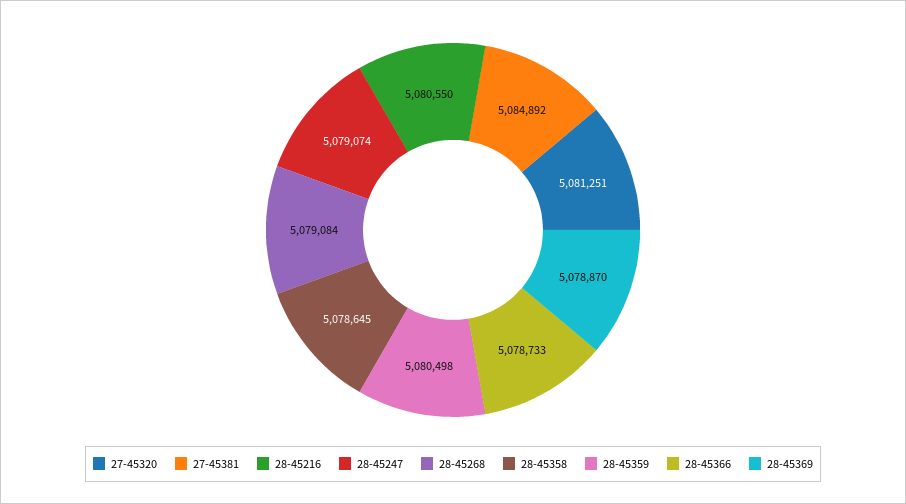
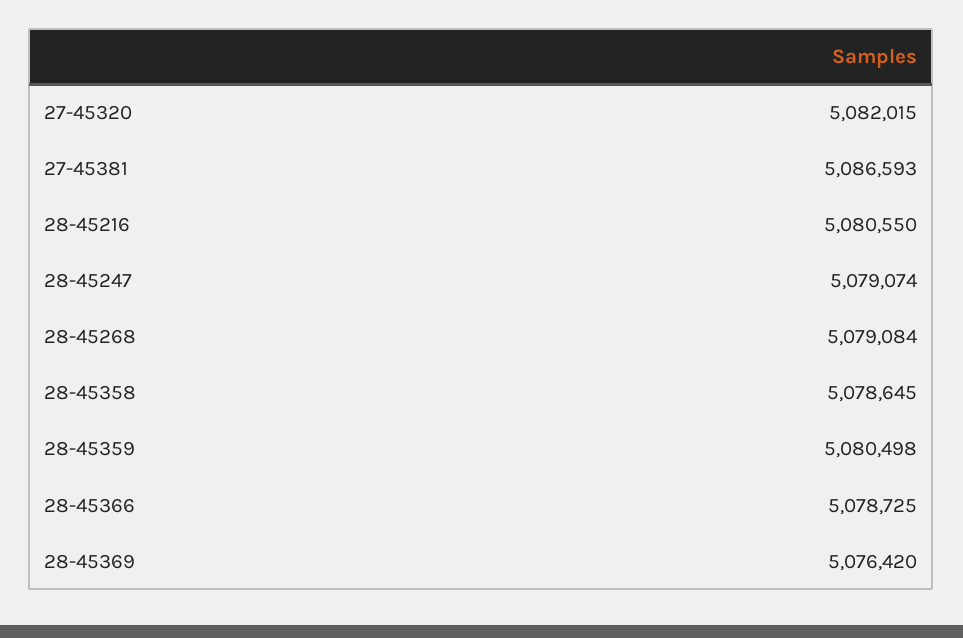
27-45320: 5081251 -> 5082015
27-45381: 5084892 -> 5086593
28-45366: 5078733 -> 5078725
28-45369: 5078870 -> 5076420

